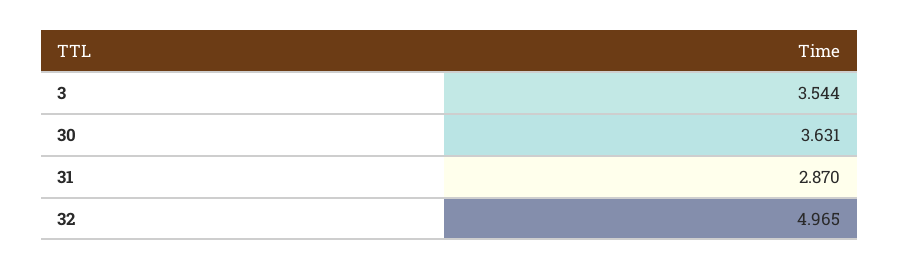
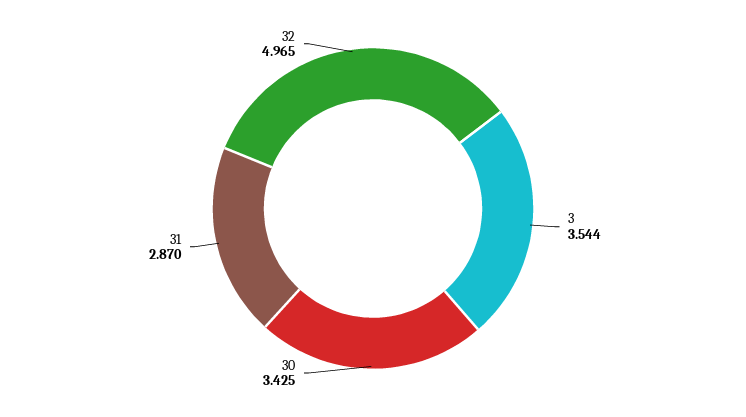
30: 3.631 -> 3.425

